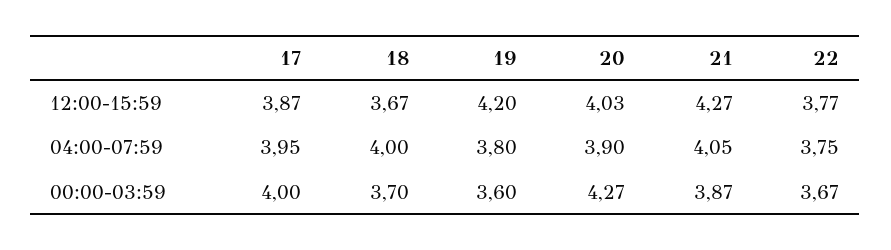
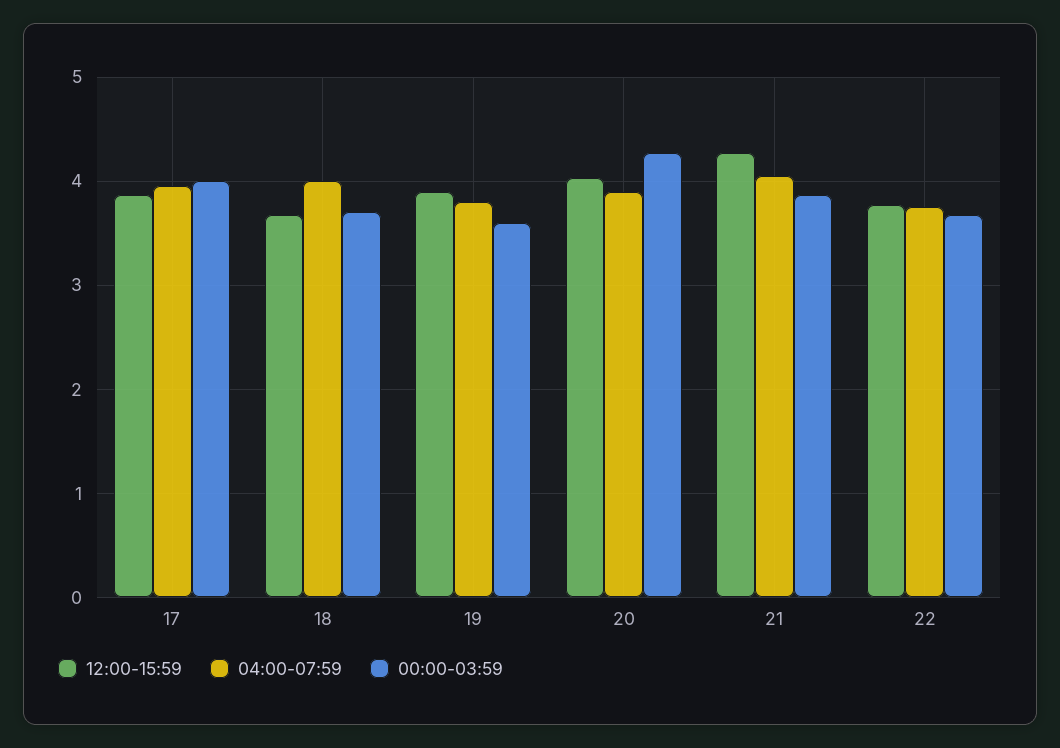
12:00-15:59, 19: 4.2 -> 3.9

